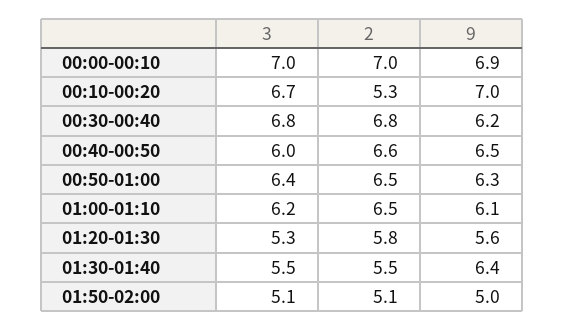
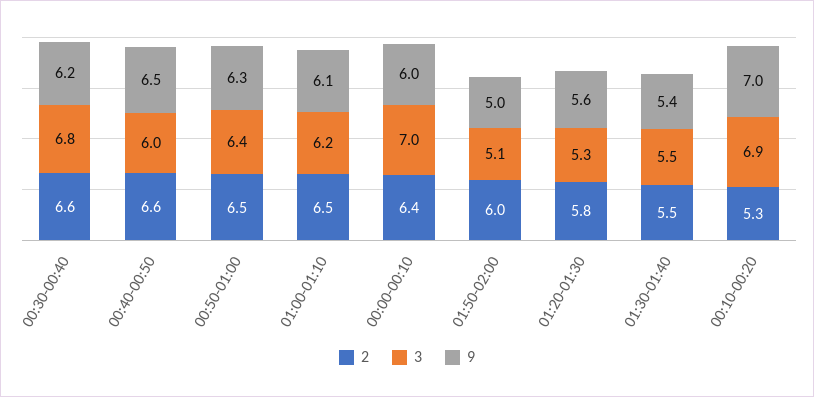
2, 00:00-00:10: 7 -> 6.4
9, 00:00-00:10: 6.9 -> 6
3, 00:10-00:20: 6.7 -> 6.9
2, 00:30-00:40: 6.8 -> 6.6
9, 01:30-01:40: 6.4 -> 5.4
2, 01:50-02:00: 5.1 -> 6

